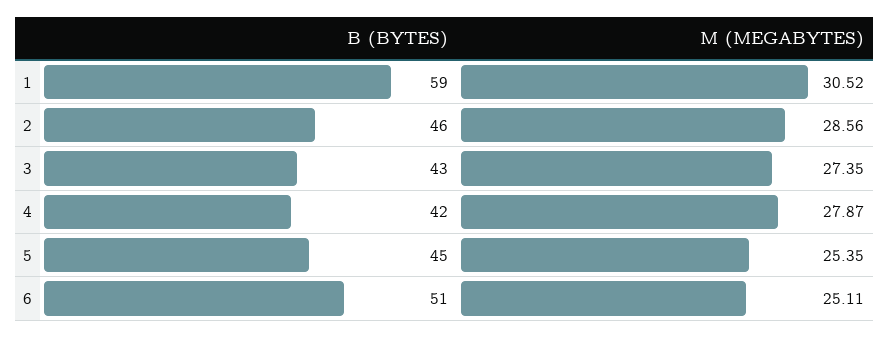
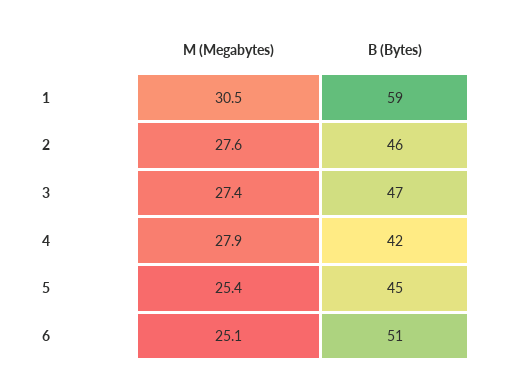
M (MEGABYTES), 2: 28.56 -> 27.6
B (BYTES), 3: 43 -> 47

